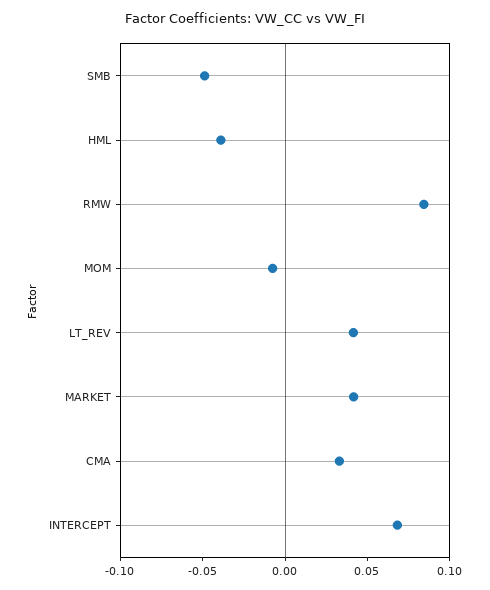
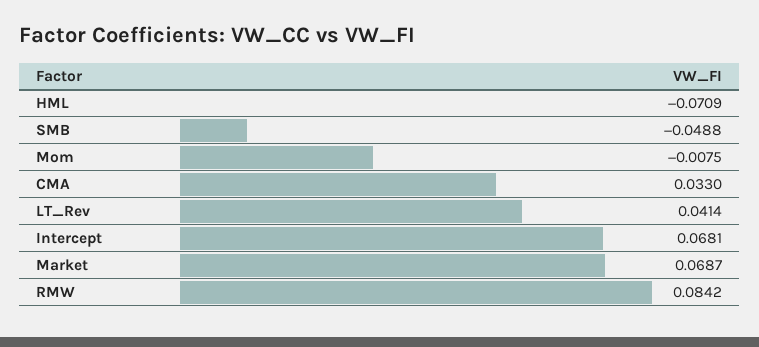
HML: -0.04 -> -0.0709
MARKET: 0.04 -> 0.0687

